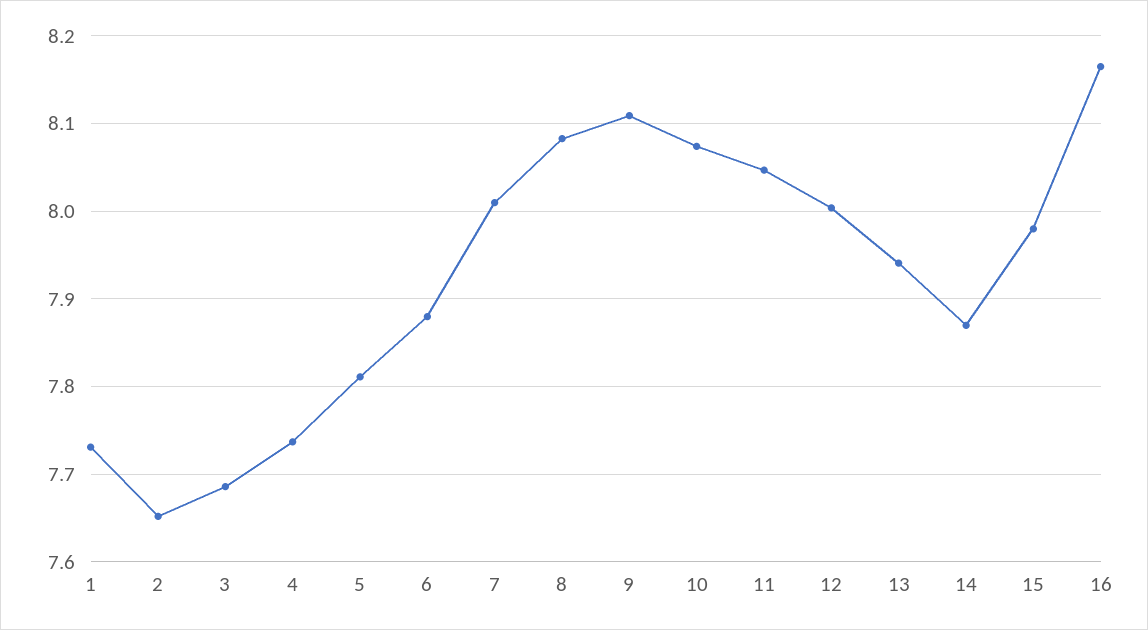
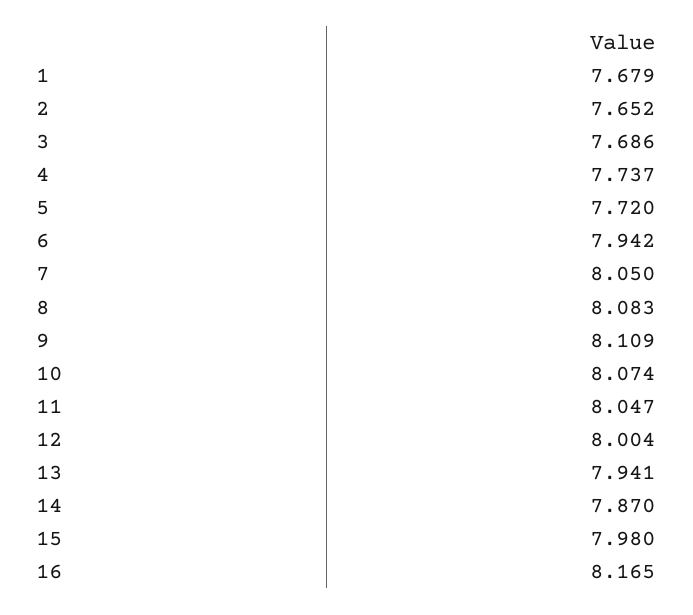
1: 7.73 -> 7.679
5: 7.81 -> 7.72
6: 7.88 -> 7.942
7: 8.01 -> 8.05

